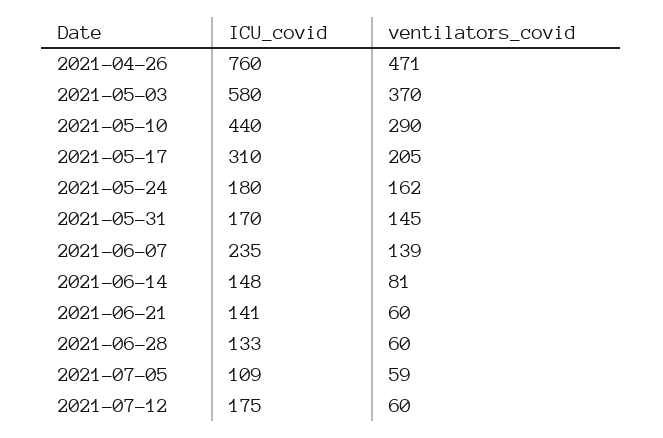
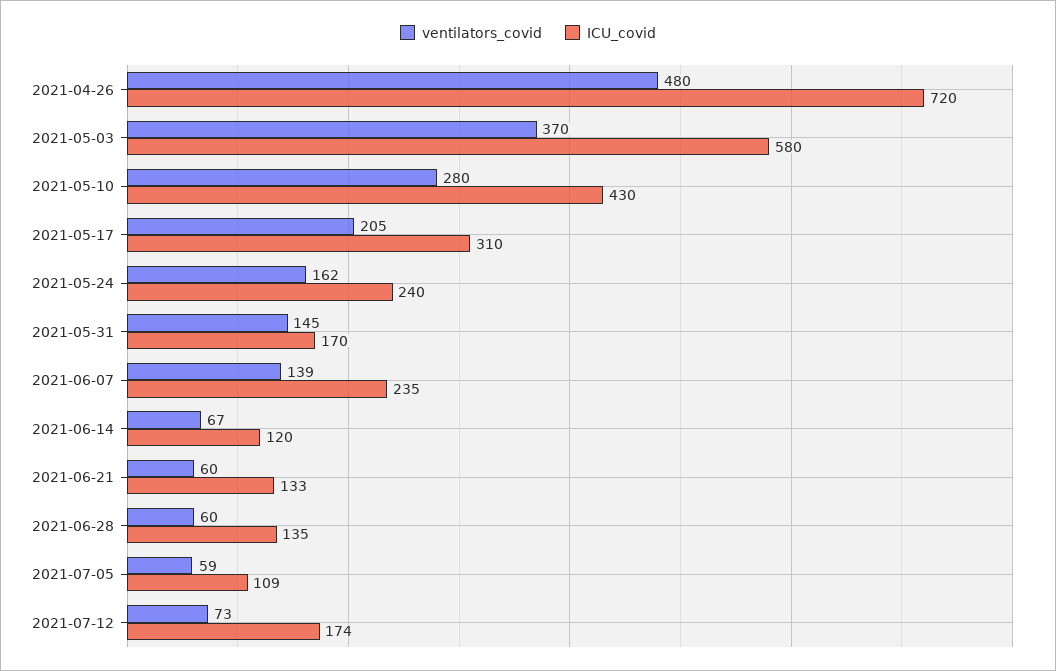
ICU_covid, 2021-04-26: 760 -> 720
ventilators_covid, 2021-04-26: 471 -> 480
ICU_covid, 2021-05-10: 440 -> 430
ventilators_covid, 2021-05-10: 290 -> 280
ICU_covid, 2021-05-24: 180 -> 240
ICU_covid, 2021-06-14: 148 -> 120
ventilators_covid, 2021-06-14: 81 -> 67
ICU_covid, 2021-06-21: 141 -> 133
ICU_covid, 2021-06-28: 133 -> 135
ICU_covid, 2021-07-12: 175 -> 174
ventilators_covid, 2021-07-12: 60 -> 73

